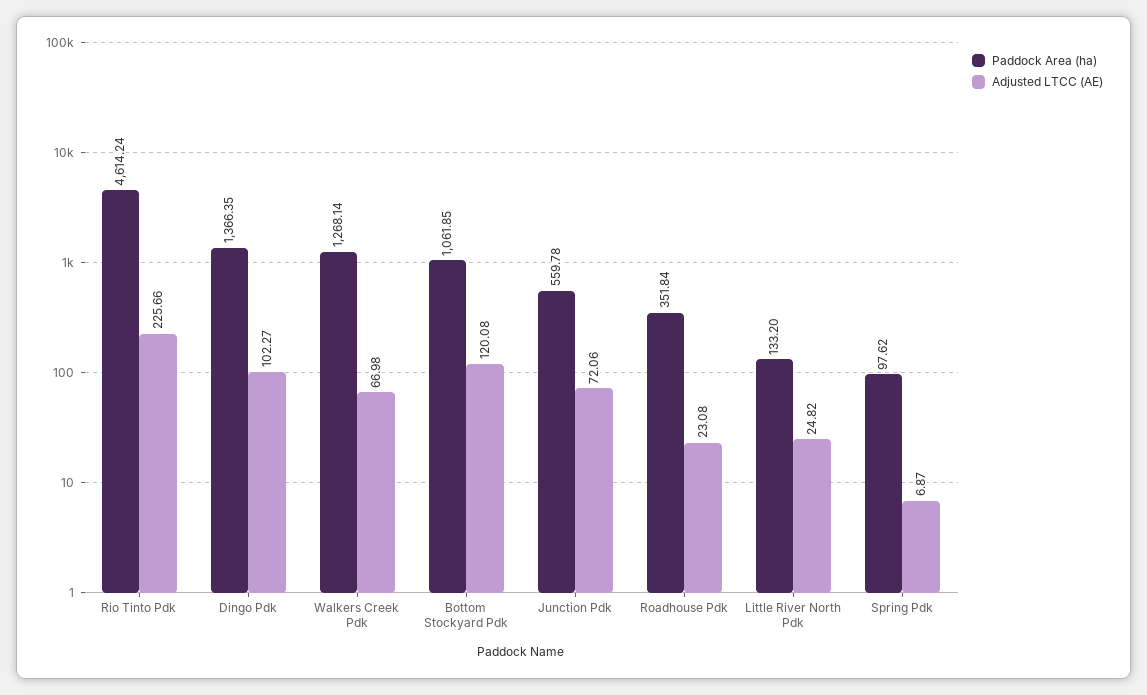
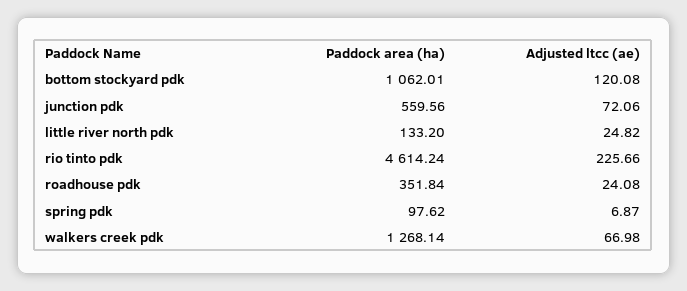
Paddock Area (ha), Dingo Pdk: 1366.35 -> none
Adjusted LTCC (AE), Dingo Pdk: 102.27 -> none
Paddock Area (ha), Bottom Stockyard Pdk: 1061.85 -> 1062.01
Paddock Area (ha), Junction Pdk: 559.78 -> 559.56
Adjusted LTCC (AE), Roadhouse Pdk: 23.08 -> 24.08

